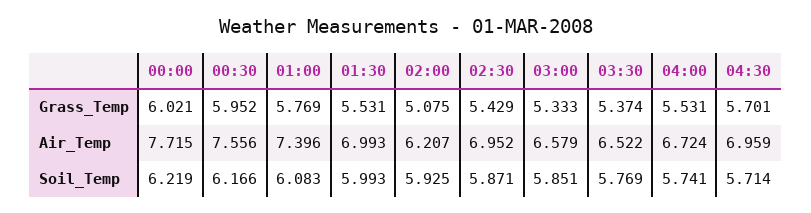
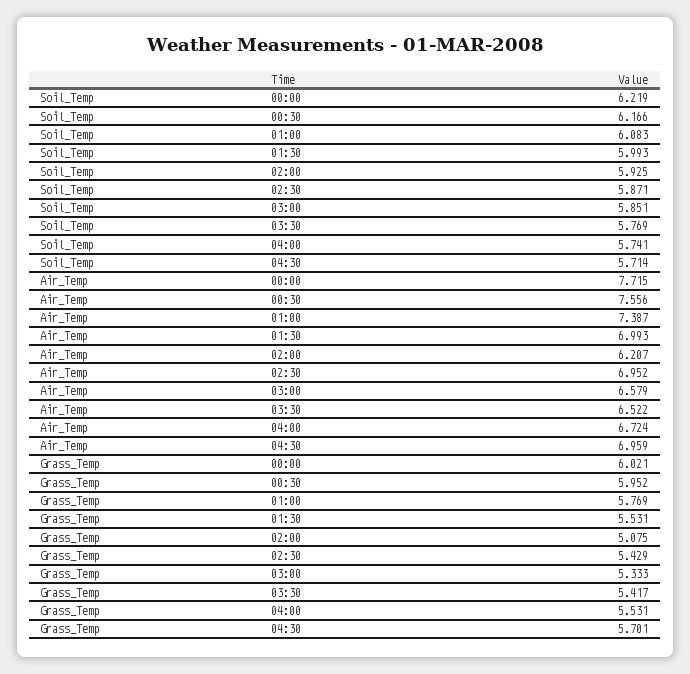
03:30, Grass_Temp: 5.374 -> 5.417
01:00, Air_Temp: 7.396 -> 7.387

